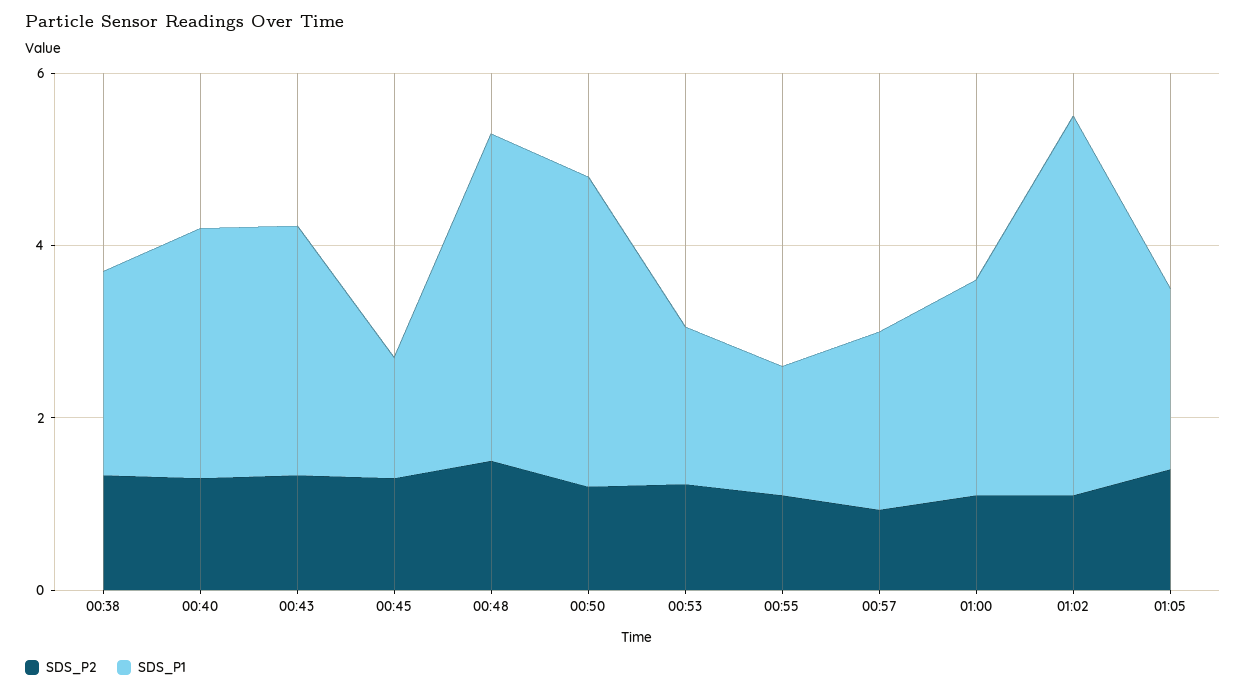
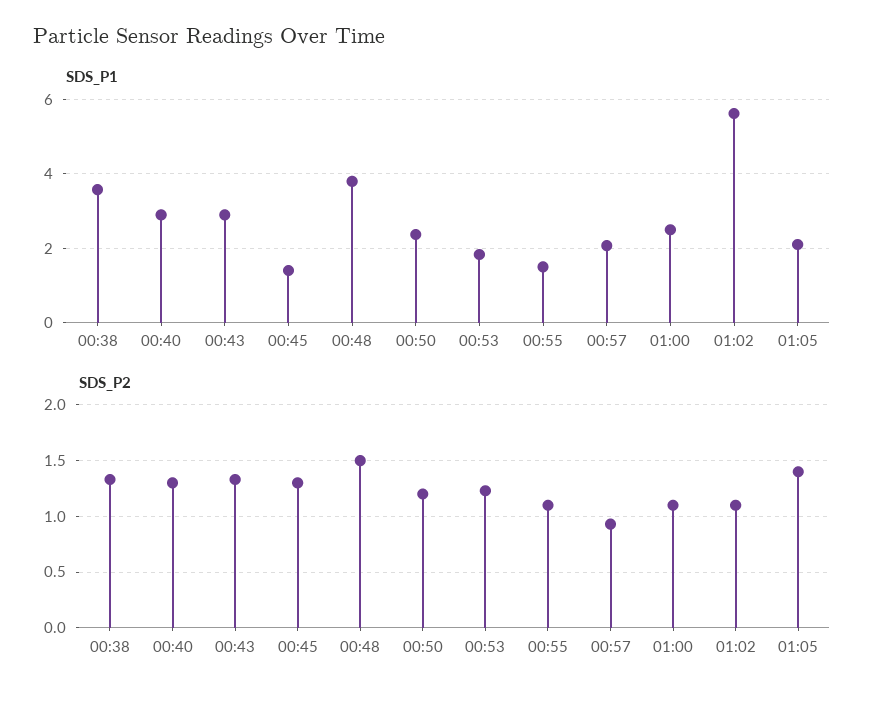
SDS_P1, 00:38: 2.5 -> 3.6
SDS_P1, 00:50: 3.5 -> 2.4
SDS_P1, 01:02: 4.5 -> 5.6

